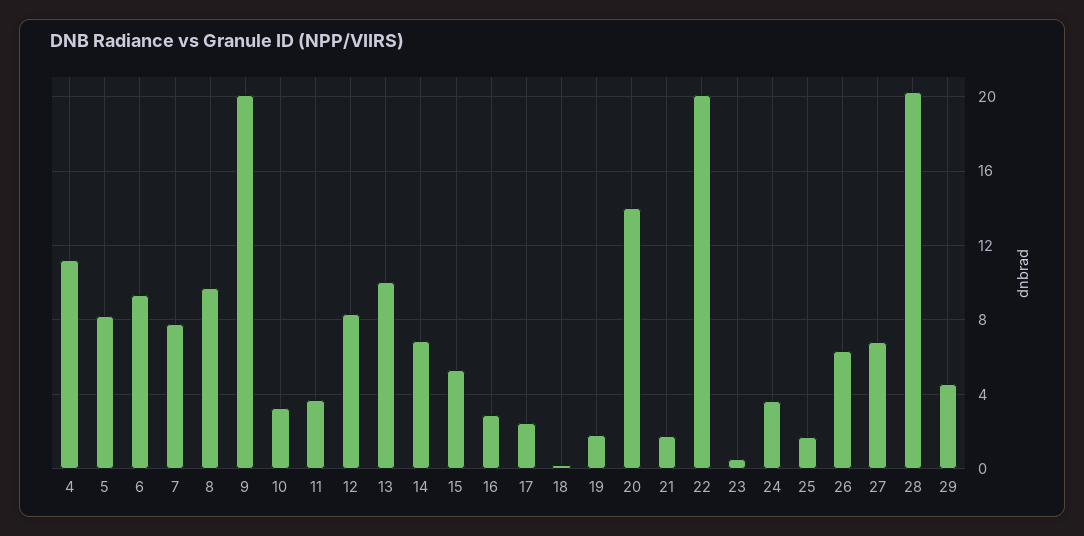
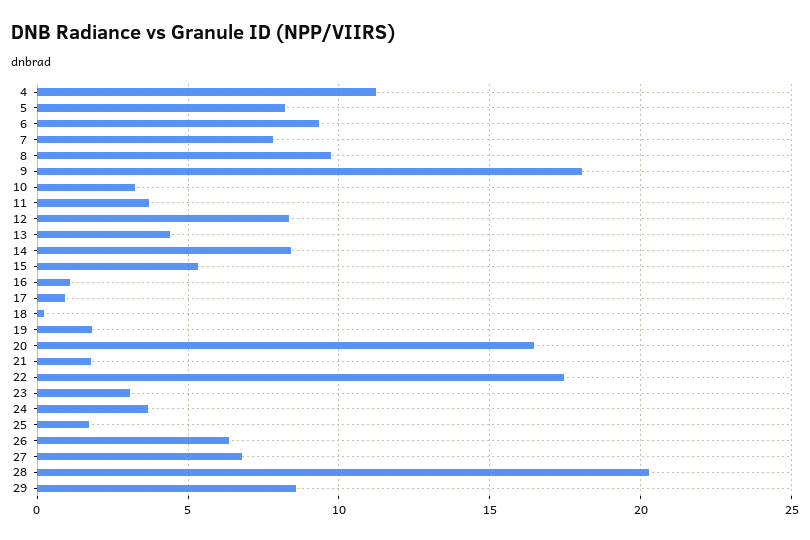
9: 20 -> 18
13: 10 -> 4.5
14: 7 -> 8.5
16: 3 -> 1
17: 2.5 -> 1
20: 14 -> 16.5
22: 20 -> 17.5
23: 0.5 -> 3
29: 4.5 -> 8.5

